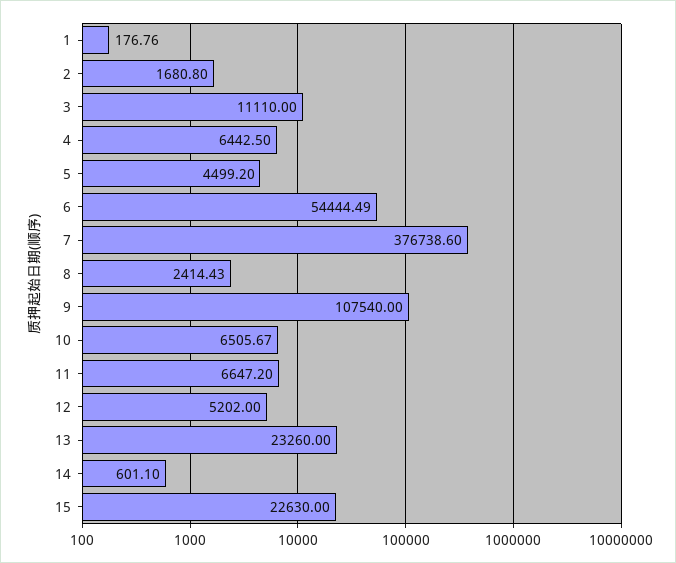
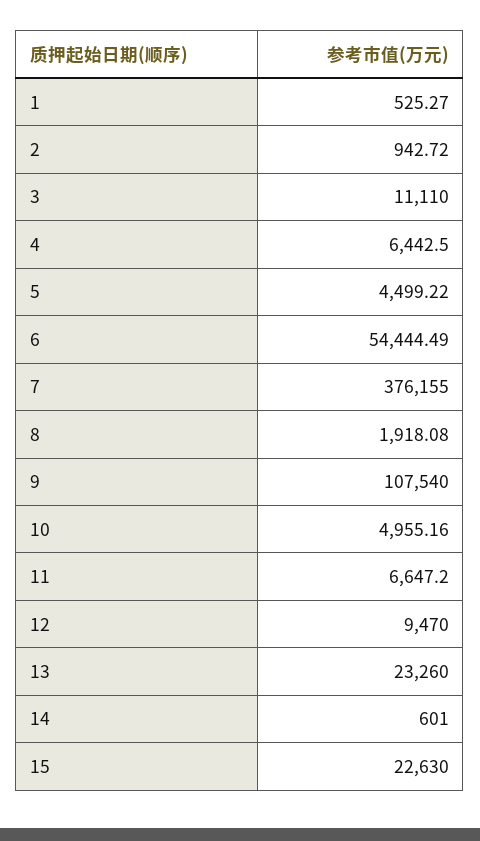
1: 176.76 -> 525.27
2: 1680.8 -> 942.72
5: 4499.2 -> 4499.22
7: 376738.6 -> 376155
8: 2414.43 -> 1918.08
10: 6505.67 -> 4955.16
12: 5202 -> 9470
14: 601.1 -> 601

